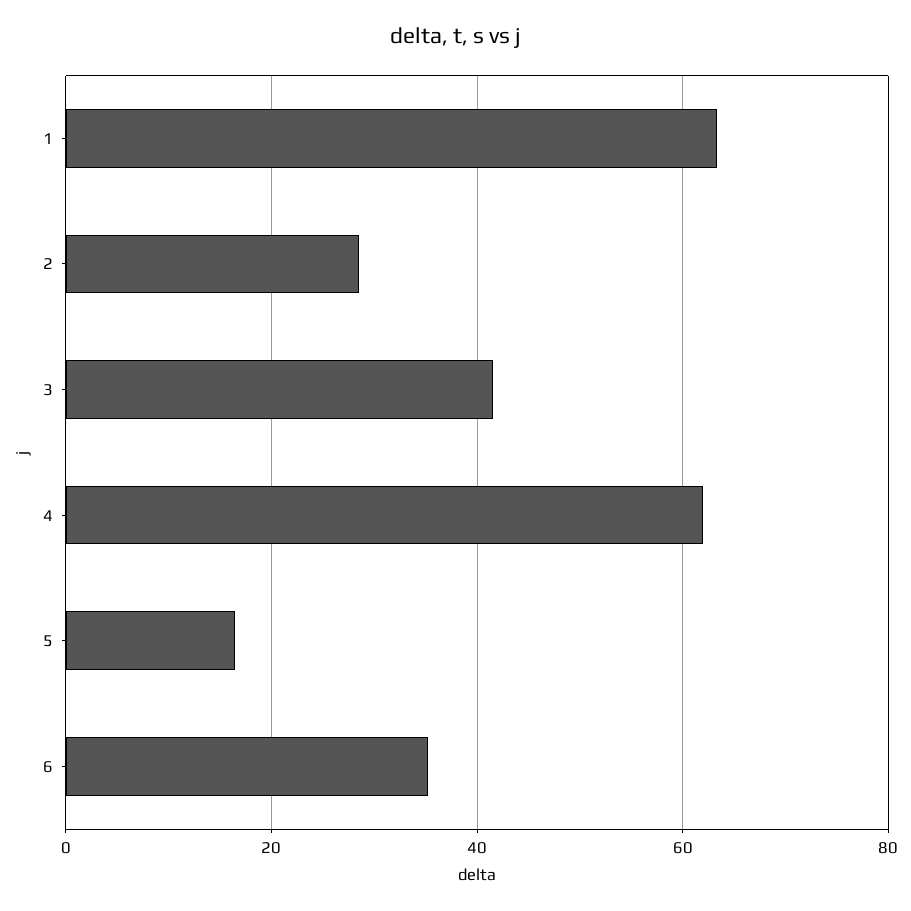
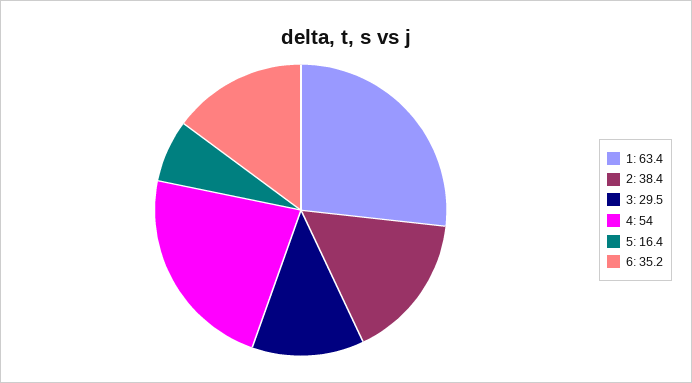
2: 28 -> 38.4
3: 42 -> 29.5
4: 62 -> 54

